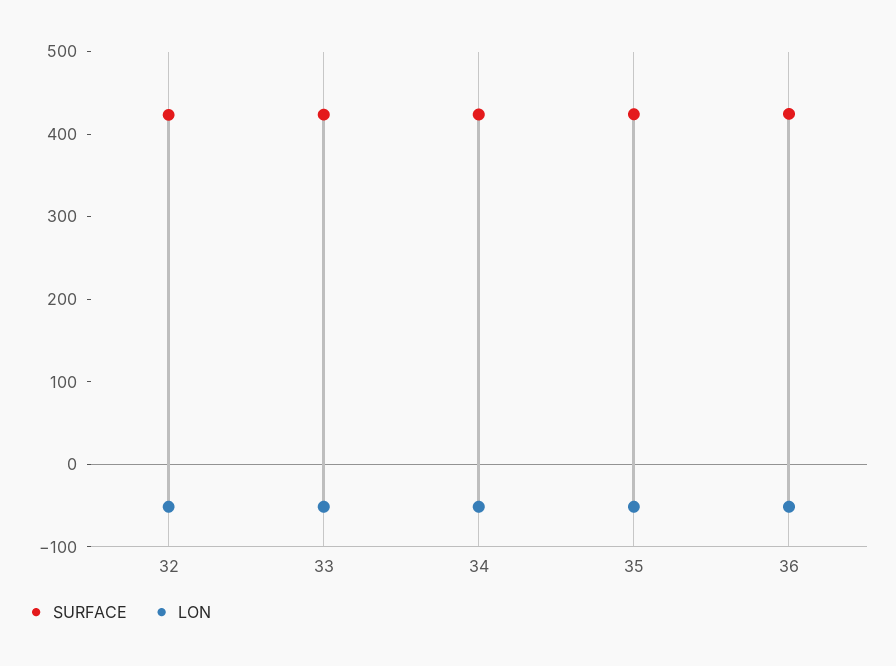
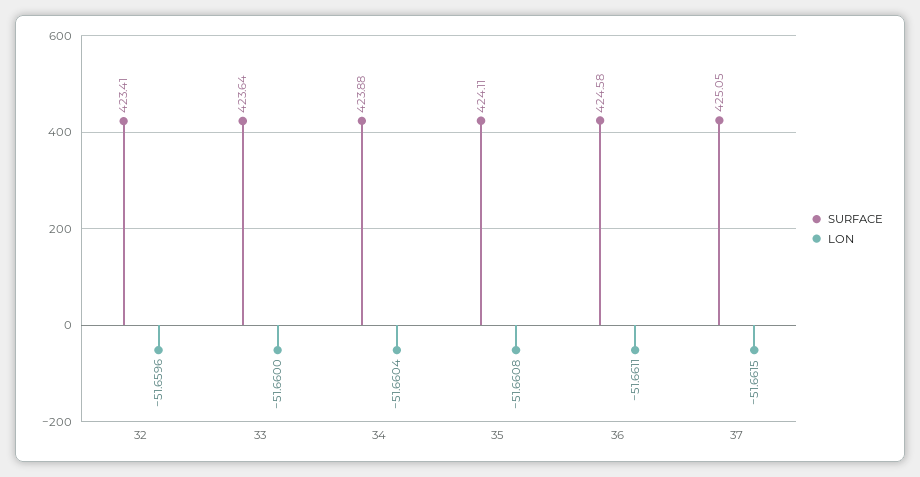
SURFACE, 37: none -> 425.05
LON, 37: none -> -51.6615

